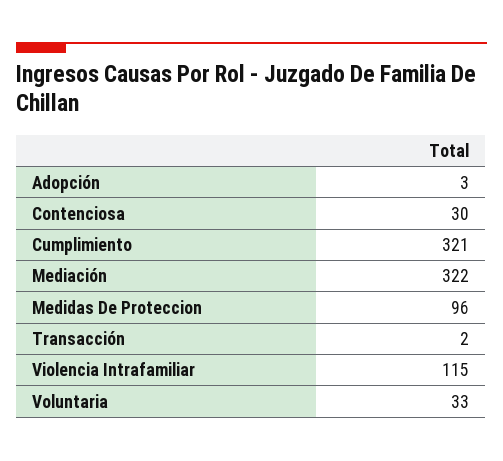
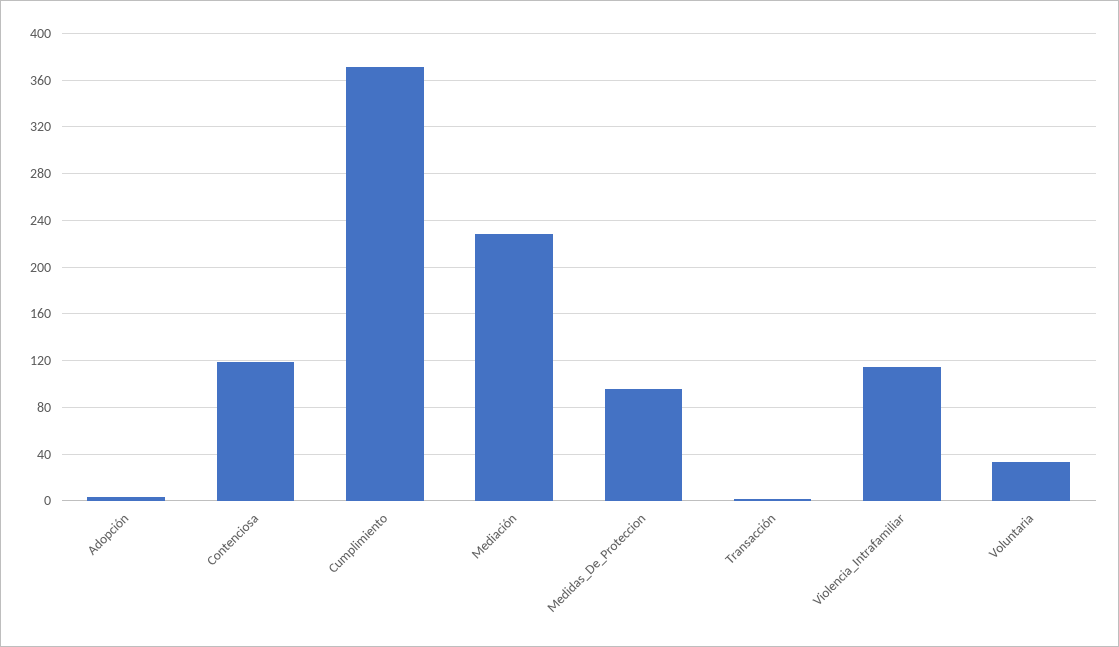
Contenciosa: 30 -> 120
Cumplimiento: 321 -> 370
Mediación: 322 -> 230

